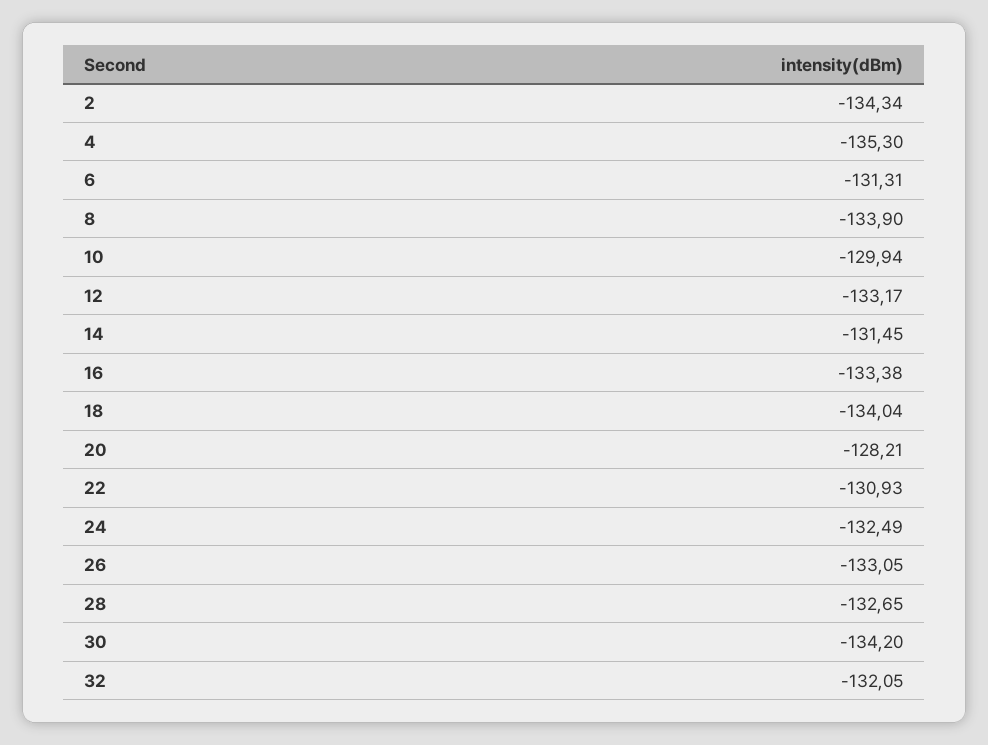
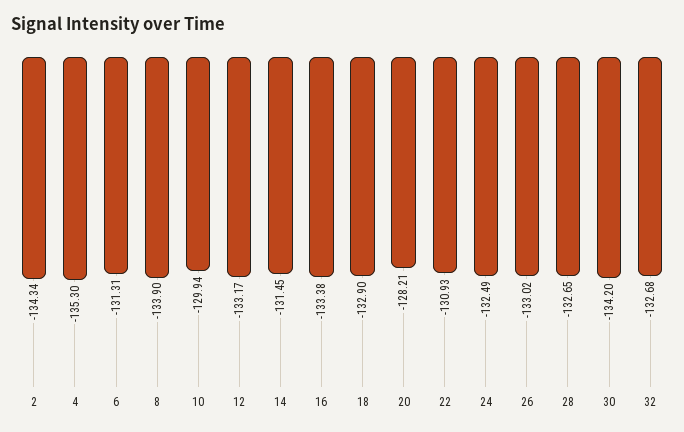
18: -134.04 -> -132.9
26: -133.05 -> -133.02
32: -132.05 -> -132.68

